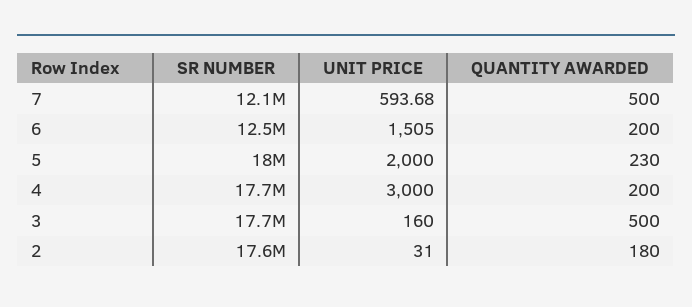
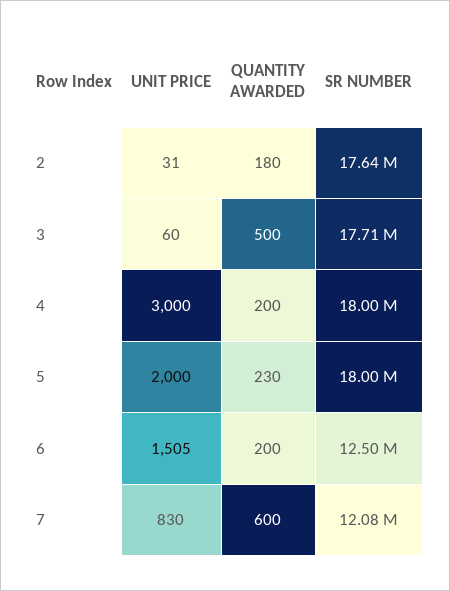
UNIT PRICE, 7: 593.68 -> 830
QUANTITY AWARDED, 7: 500 -> 600
SR NUMBER, 4: 17700000 -> 18000000
UNIT PRICE, 3: 160 -> 60

